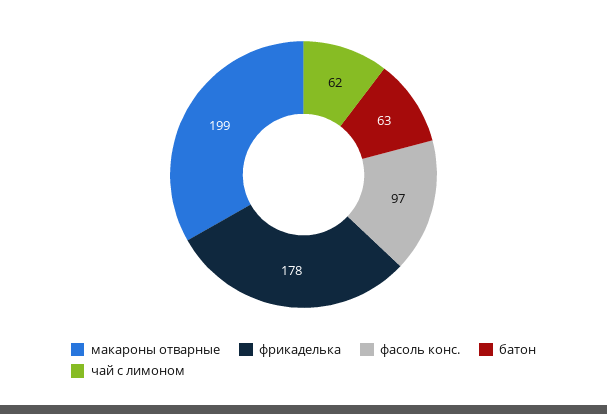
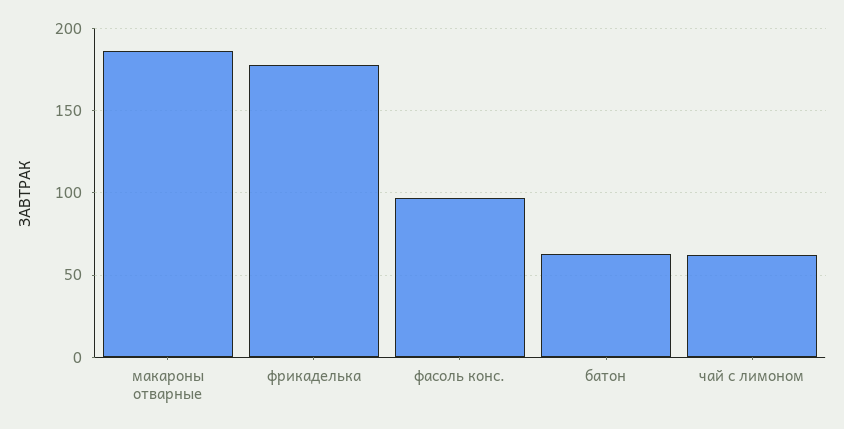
макароны отварные: 199 -> 185

